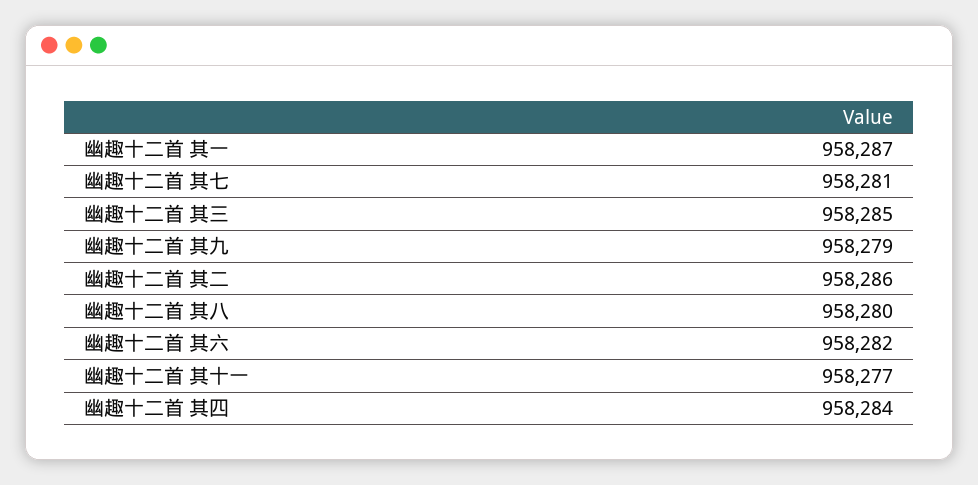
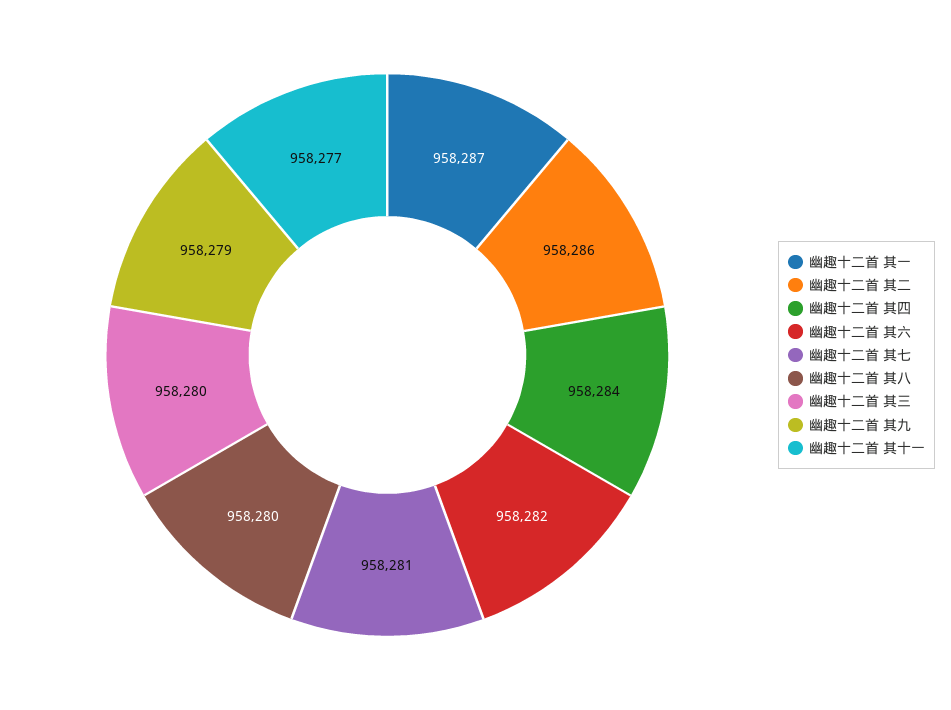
幽趣十二首 其三: 958285 -> 958280

